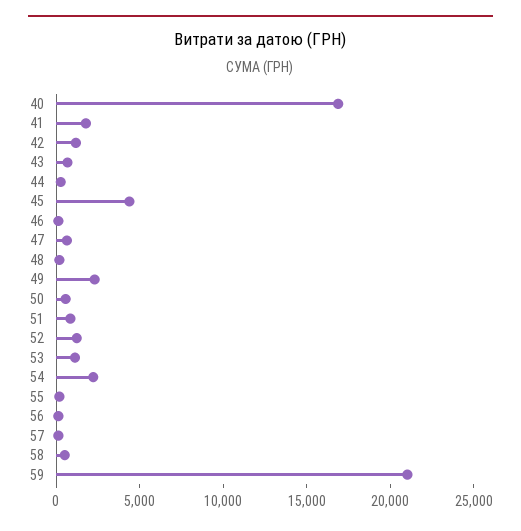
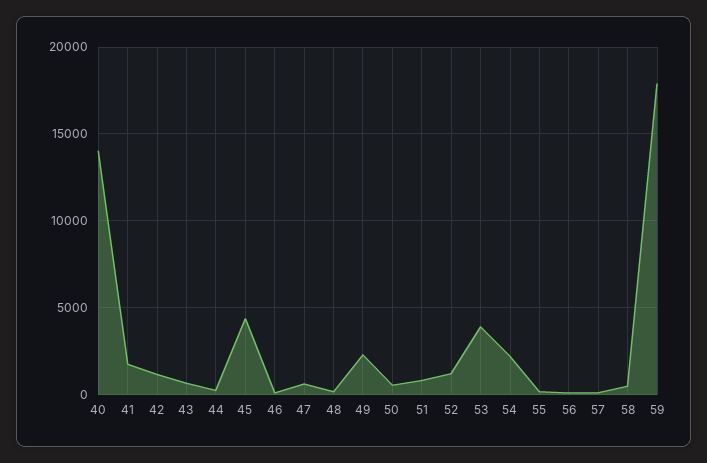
40: 17000 -> 14000
53: 1000 -> 4000
59: 21000 -> 18000

